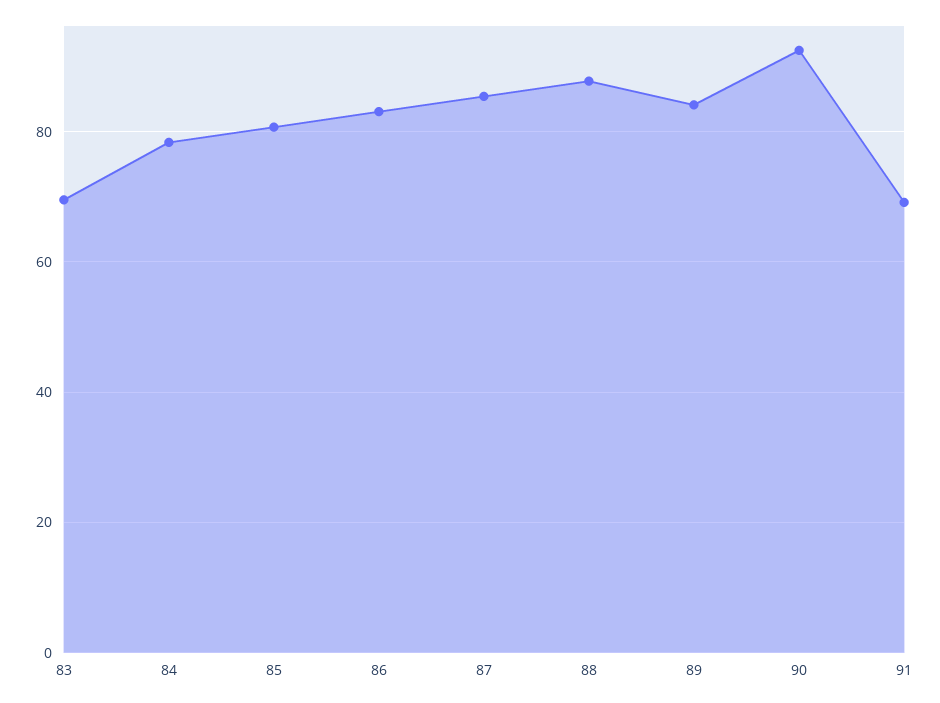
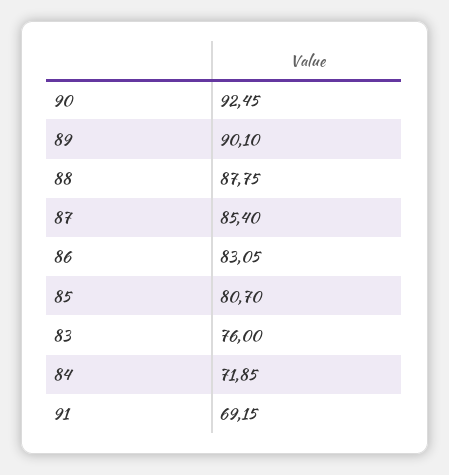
83: 70 -> 76
84: 78 -> 71.85
89: 84 -> 90.1

